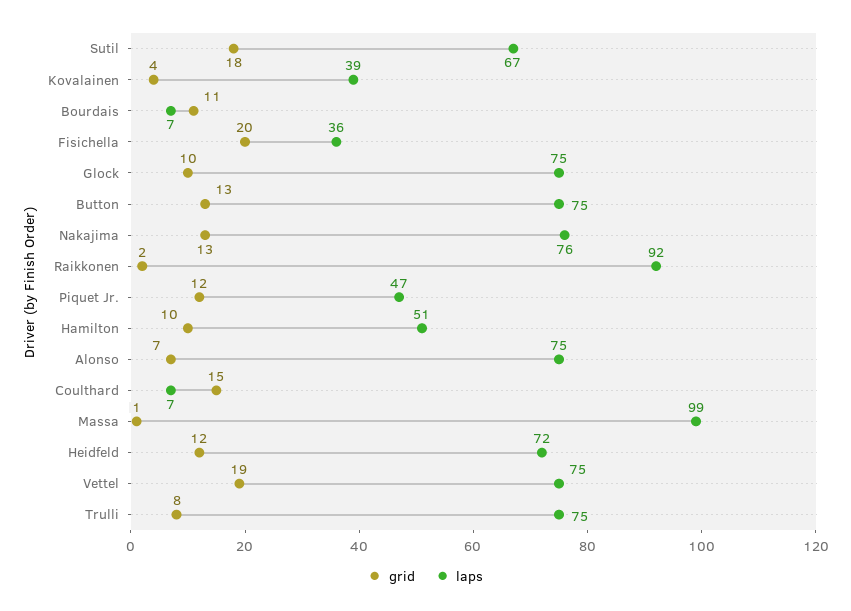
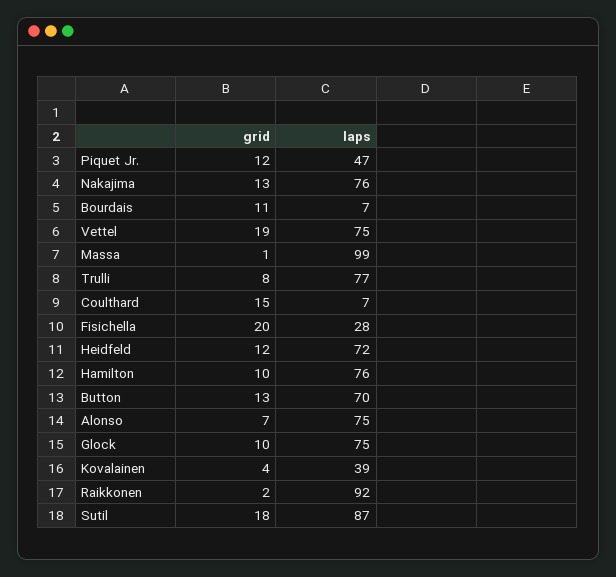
laps, Sutil: 67 -> 87
laps, Fisichella: 36 -> 28
laps, Button: 75 -> 70
laps, Hamilton: 51 -> 76
laps, Trulli: 75 -> 77

